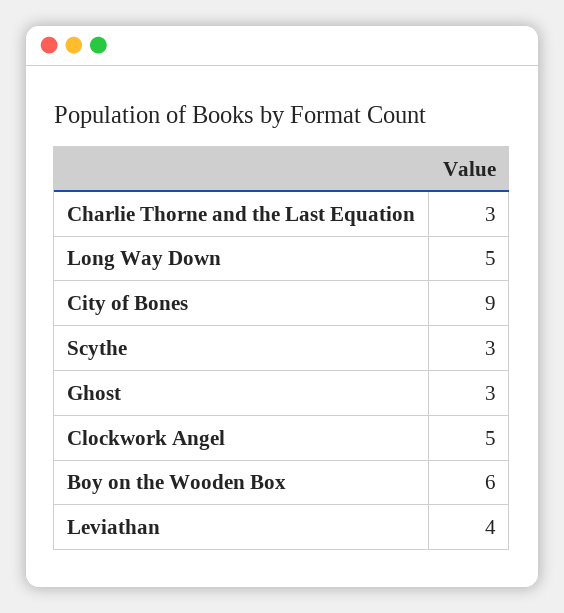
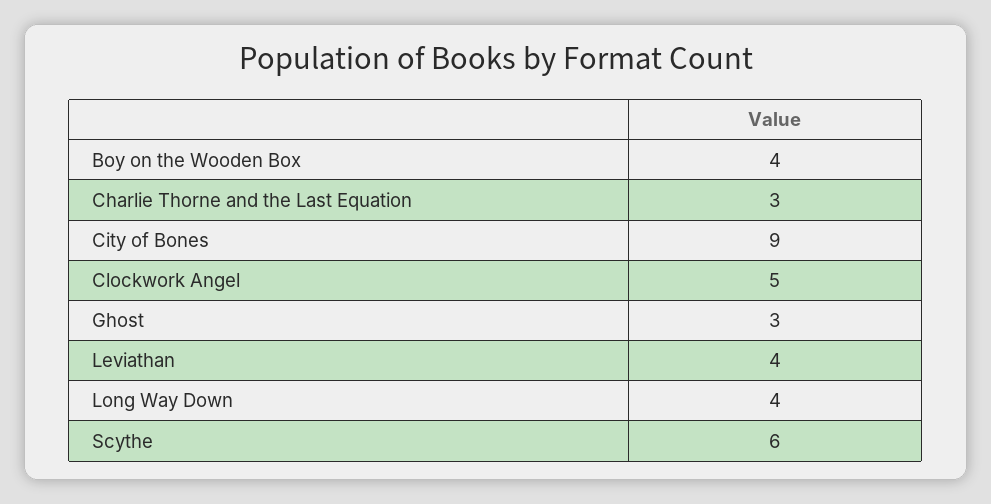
Long Way Down: 5 -> 4
Scythe: 3 -> 6
Boy on the Wooden Box: 6 -> 4

